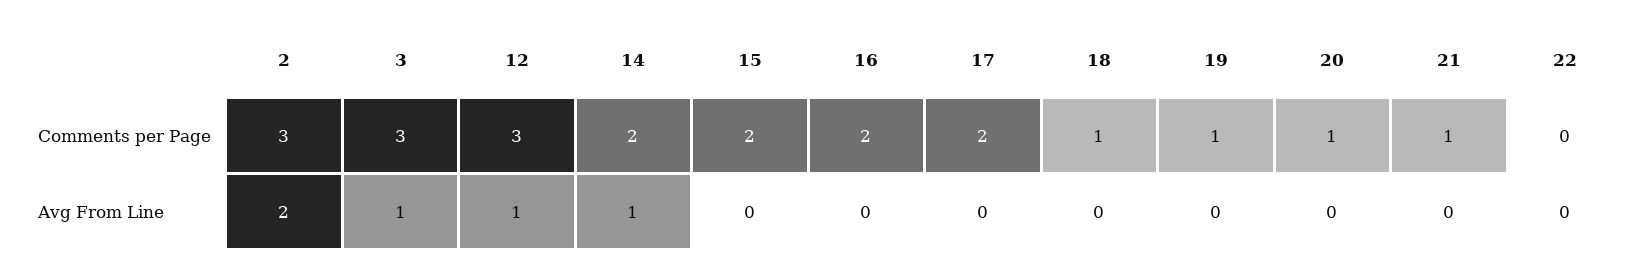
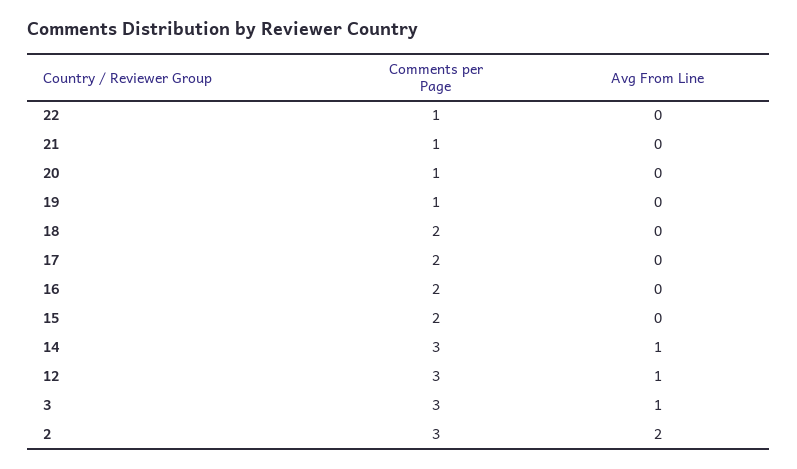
14, Comments per Page: 2 -> 3
18, Comments per Page: 1 -> 2
22, Comments per Page: 0 -> 1

